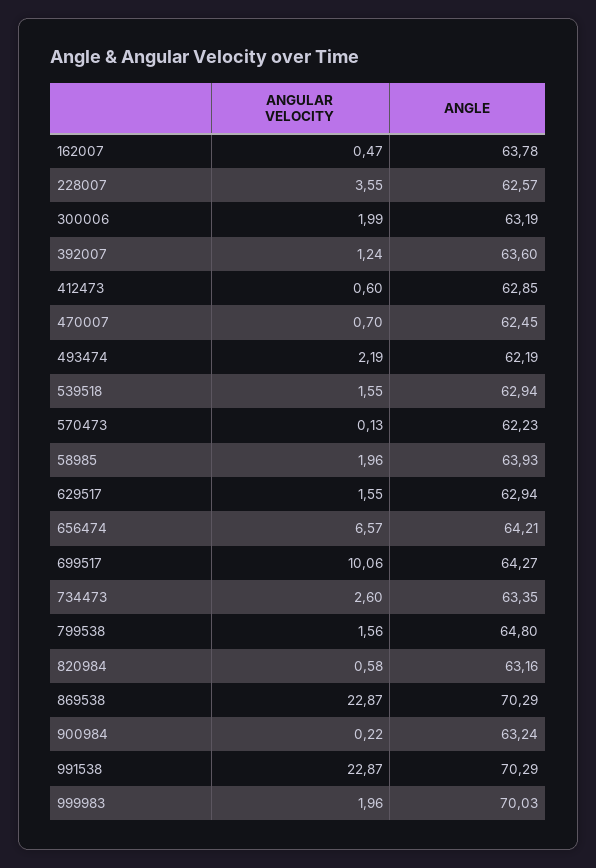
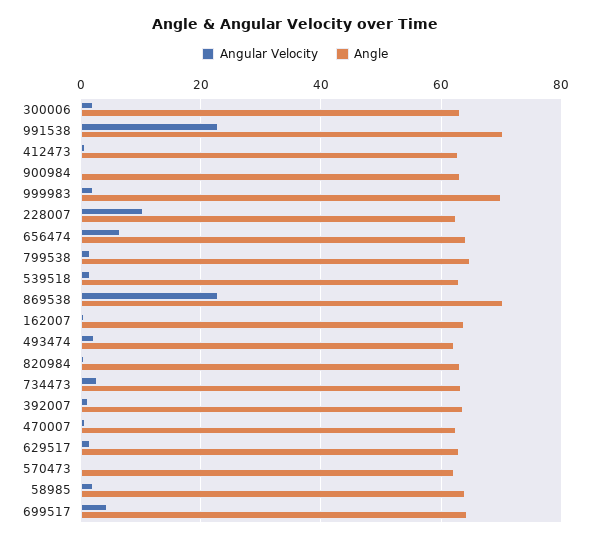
ANGULAR VELOCITY, 228007: 3.55 -> 10
ANGULAR VELOCITY, 699517: 10.06 -> 4

